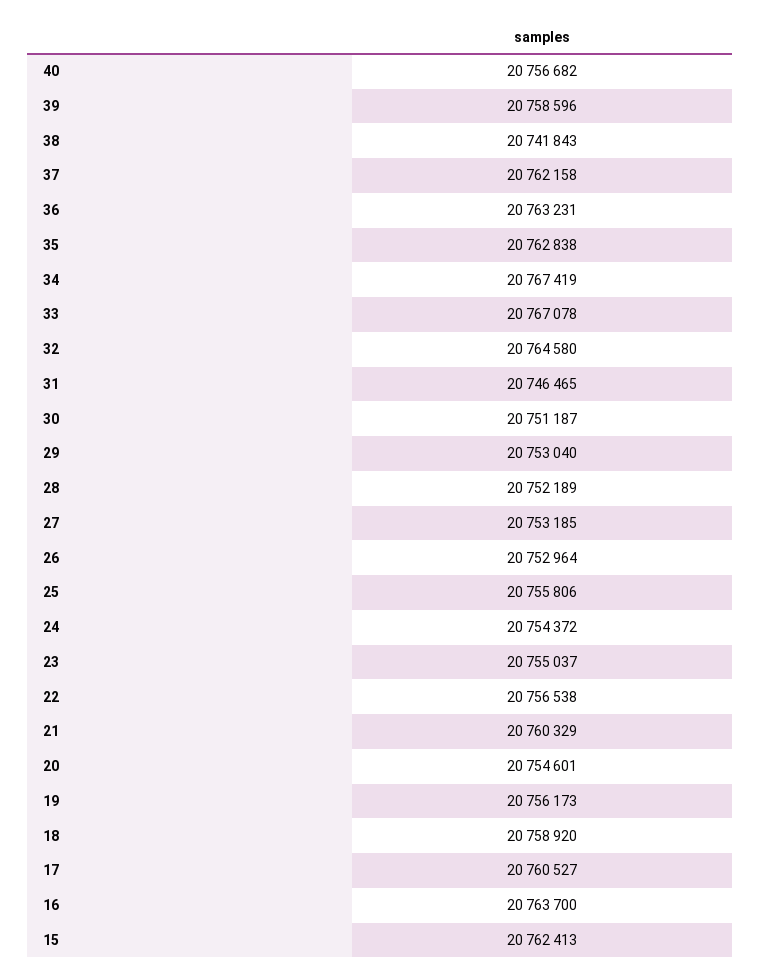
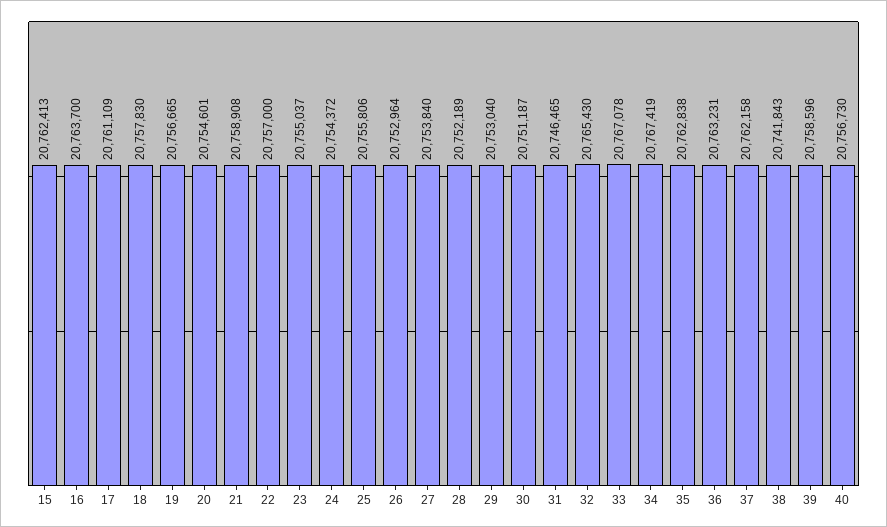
40: 20756682 -> 20756730
32: 20764580 -> 20765430
27: 20753185 -> 20753840
22: 20756538 -> 20757000
21: 20760329 -> 20758908
19: 20756173 -> 20756665
18: 20758920 -> 20757830
17: 20760527 -> 20761109

